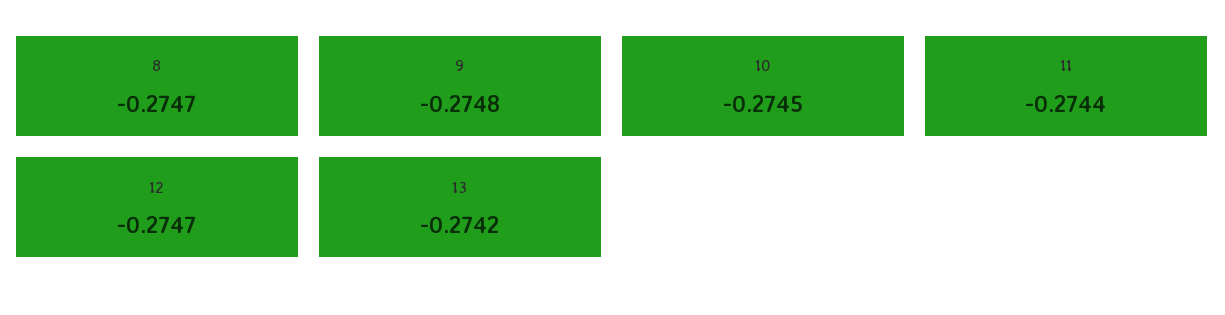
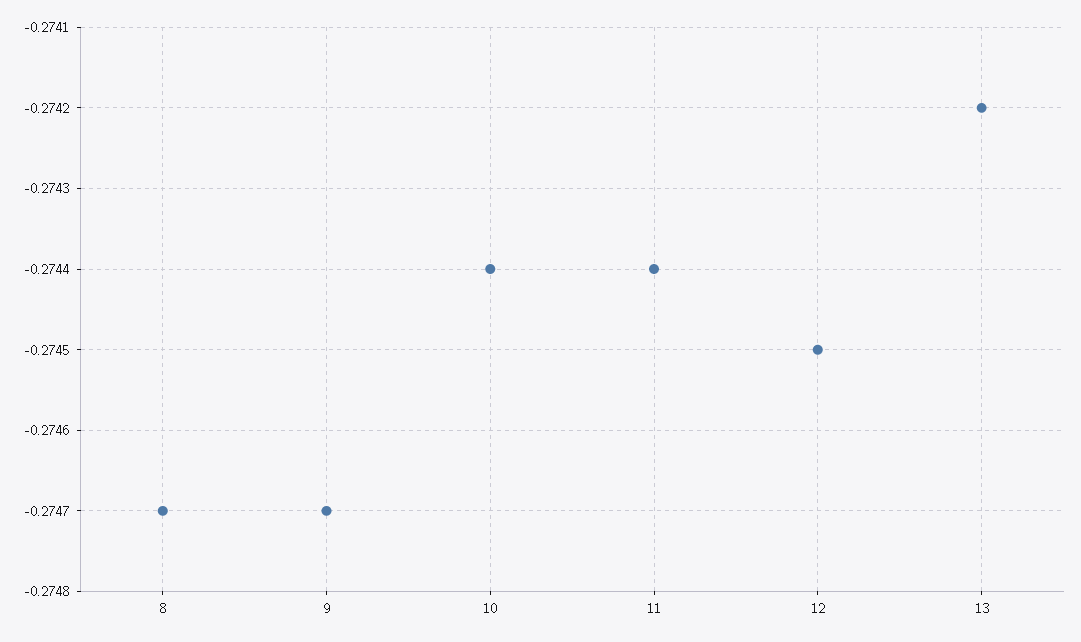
9: -0.2748 -> -0.2747
10: -0.2745 -> -0.2744
12: -0.2747 -> -0.2745

